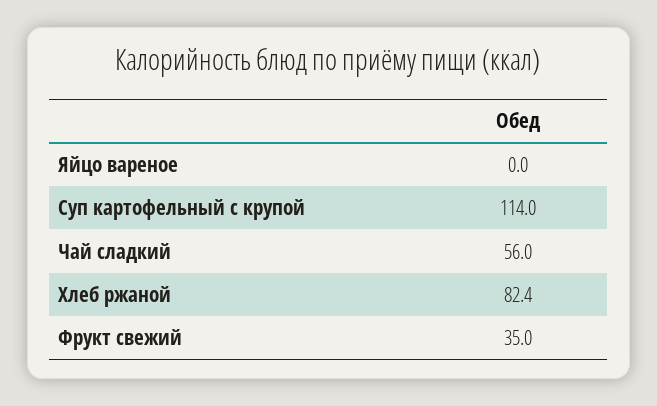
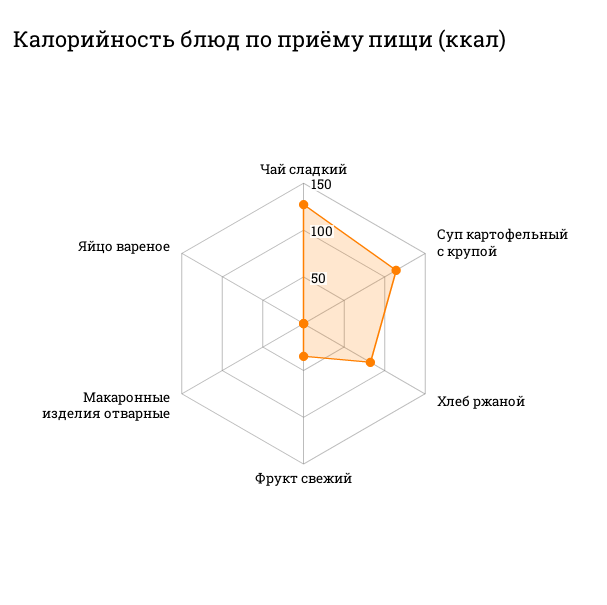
Чай сладкий: 56 -> 130
Макаронные изделия отварные: none -> 0

